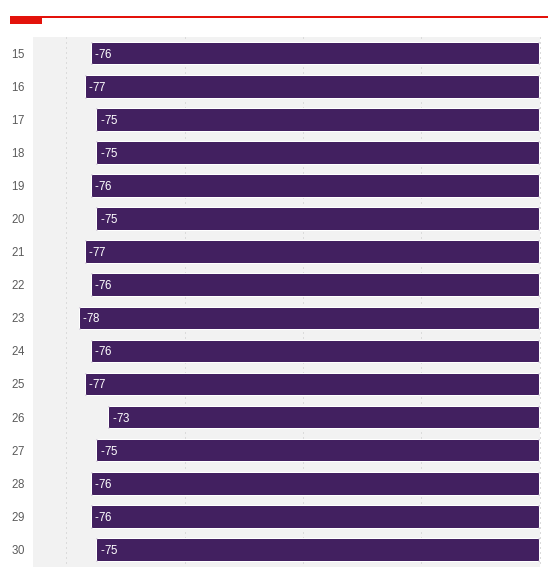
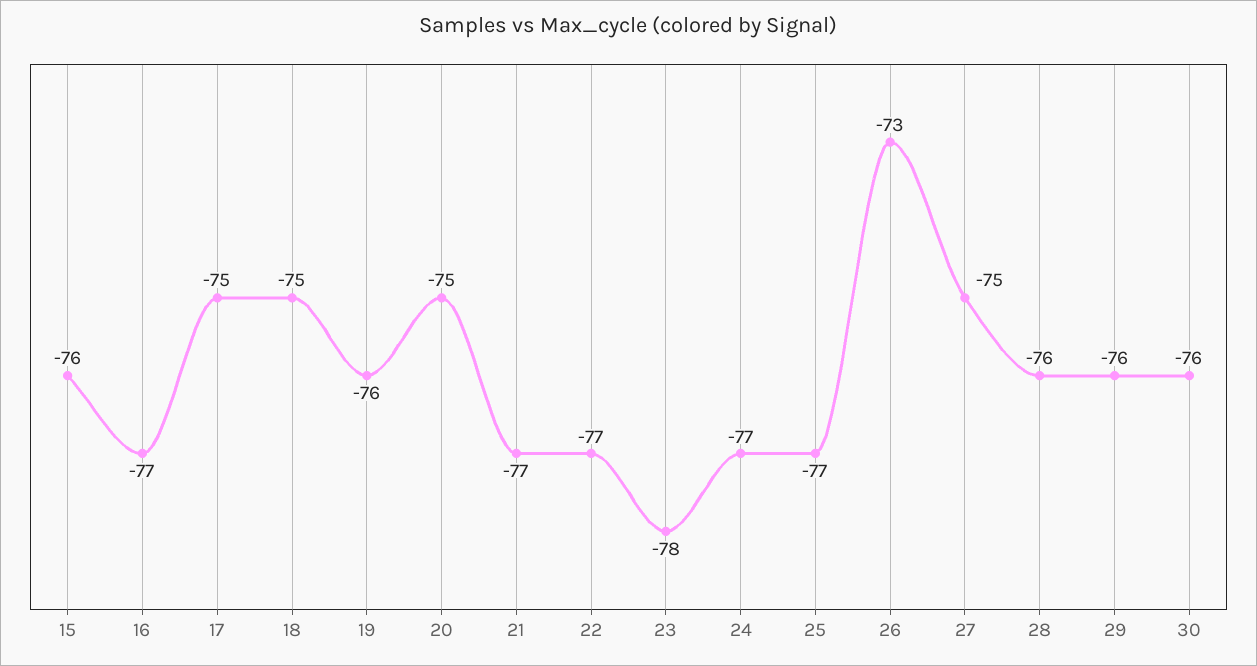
22: -76 -> -77
24: -76 -> -77
30: -75 -> -76

